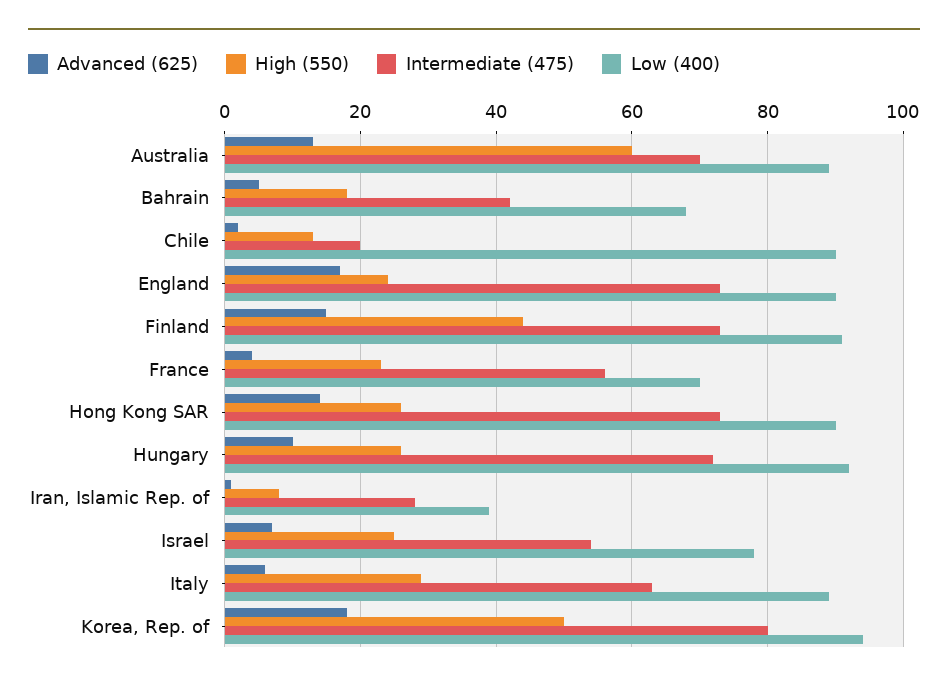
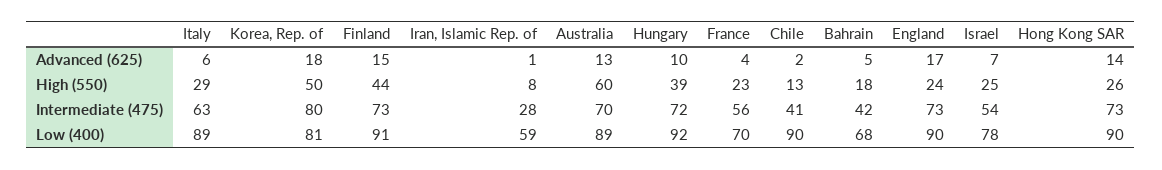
Intermediate (475), Chile: 20 -> 41
High (550), Hungary: 25 -> 39
Low (400), Iran, Islamic Rep. of: 40 -> 59
Low (400), Korea, Rep. of: 95 -> 81

